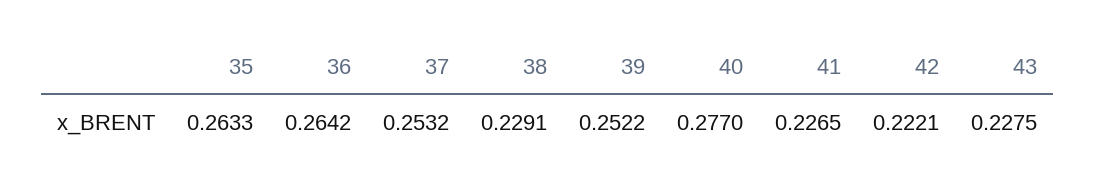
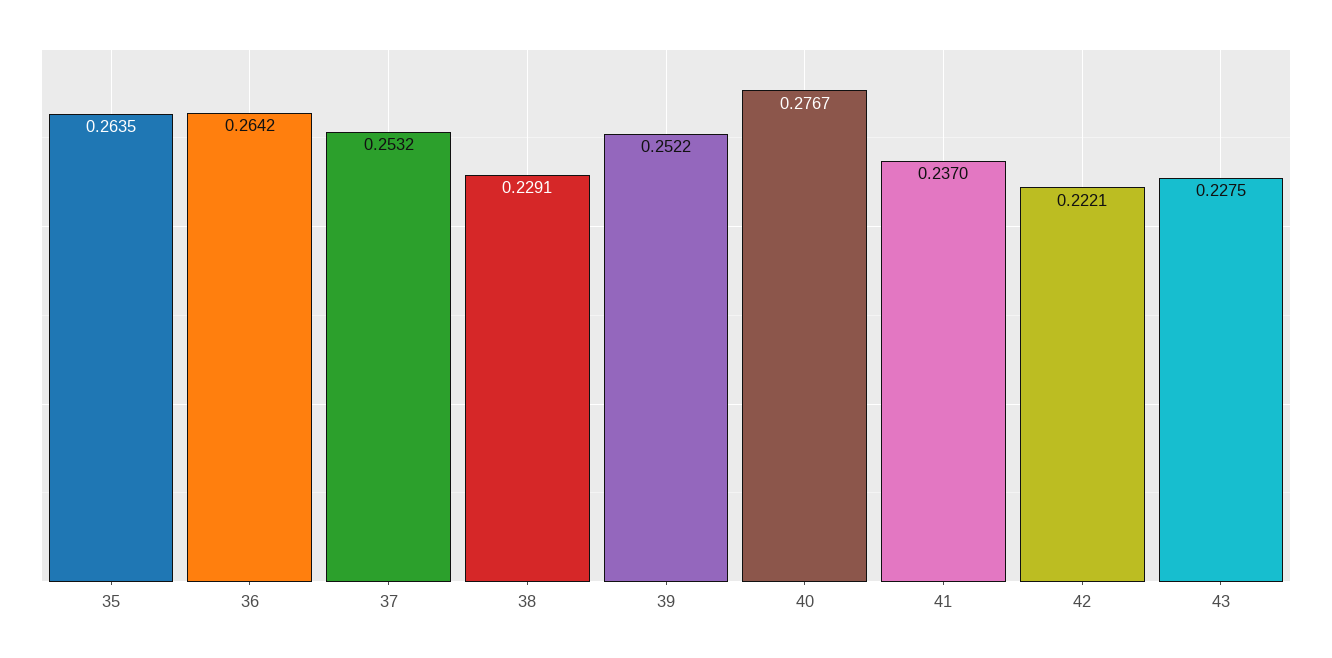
35: 0.2633 -> 0.2635
40: 0.277 -> 0.2767
41: 0.2265 -> 0.237

